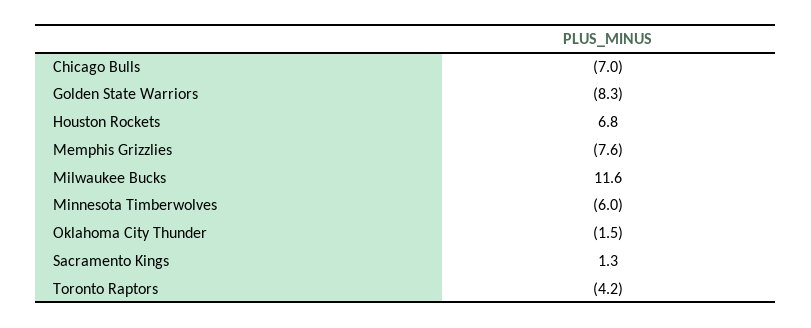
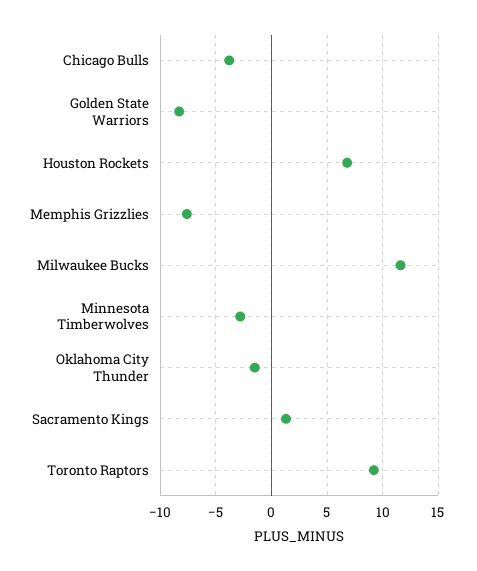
Chicago Bulls: -7 -> -4
Minnesota Timberwolves: -6 -> -3
Toronto Raptors: -4.2 -> 9

